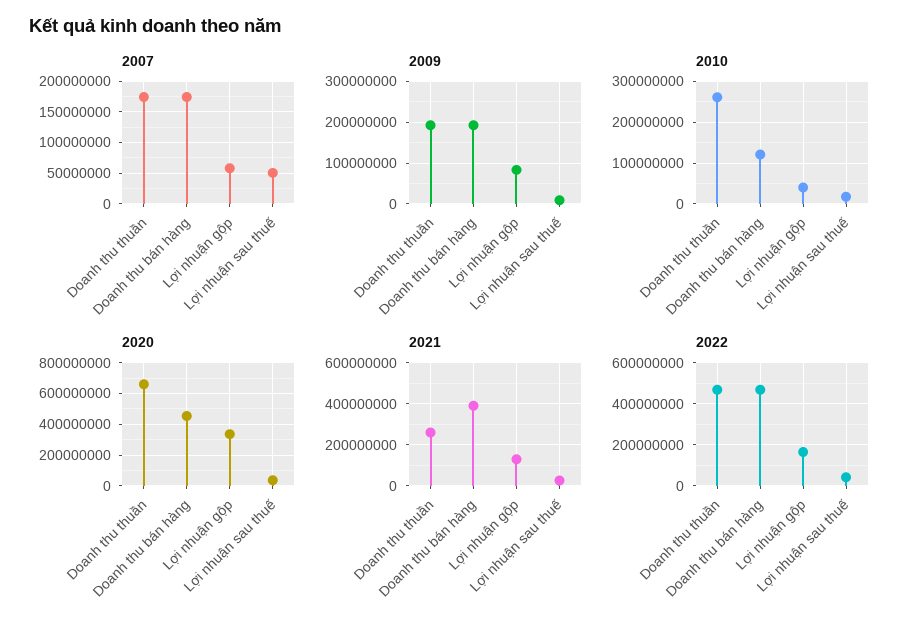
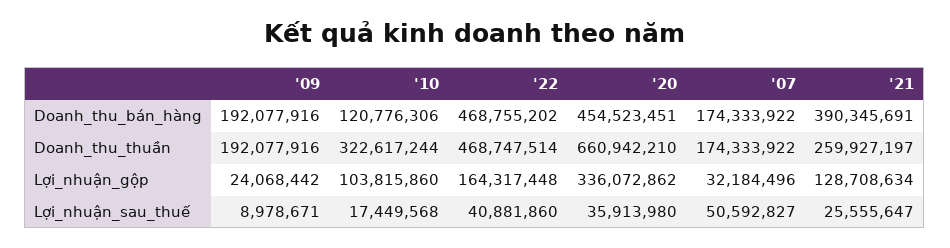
2007, Lợi nhuận gộp: 60000000 -> 32184496
2009, Lợi nhuận gộp: 80000000 -> 24068442
2010, Doanh thu thuần: 260000000 -> 322617244
2010, Lợi nhuận gộp: 40000000 -> 103815860

